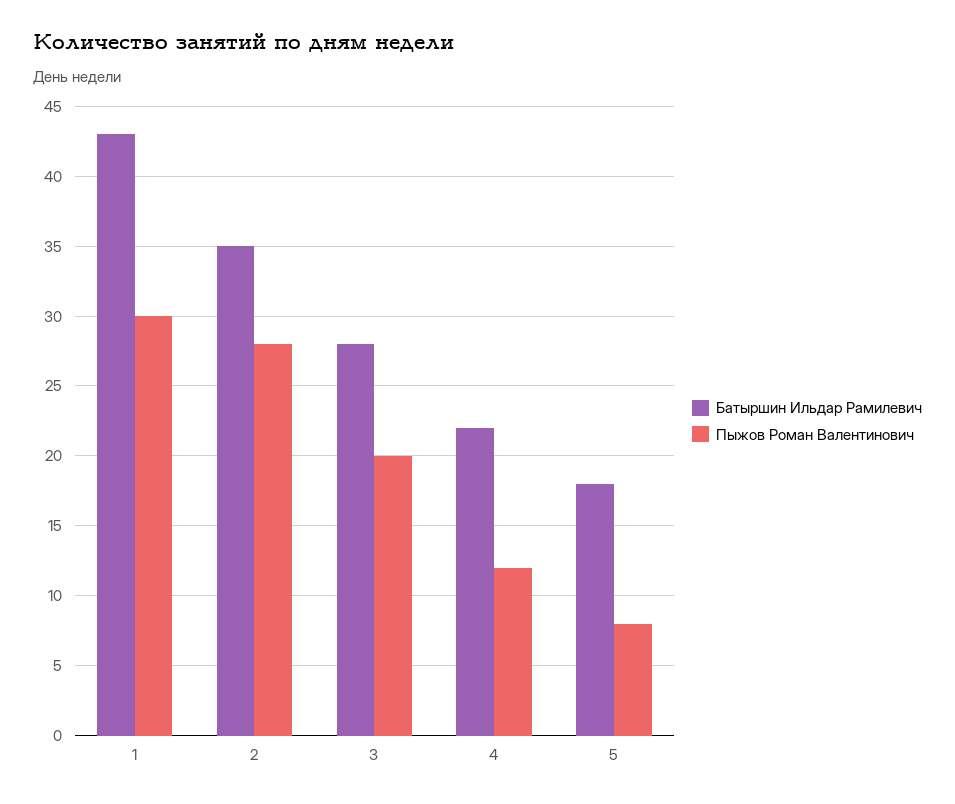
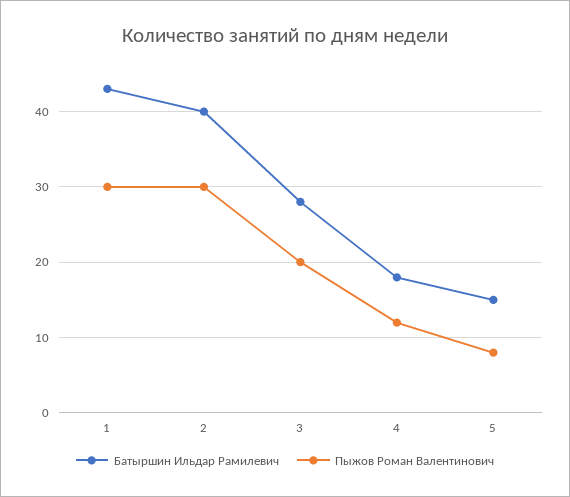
Батыршин Ильдар Рамилевич, 2: 35 -> 40
Пыжов Роман Валентинович, 2: 28 -> 30
Батыршин Ильдар Рамилевич, 4: 22 -> 18
Батыршин Ильдар Рамилевич, 5: 18 -> 15

